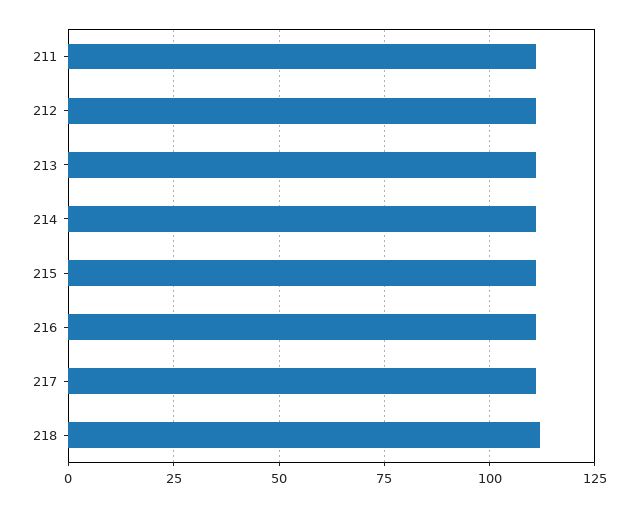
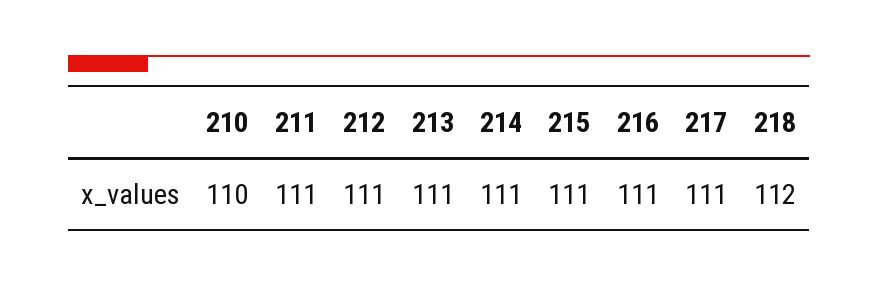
210: none -> 110

